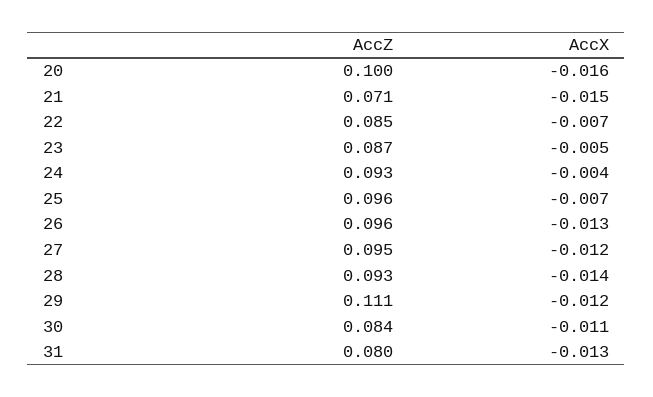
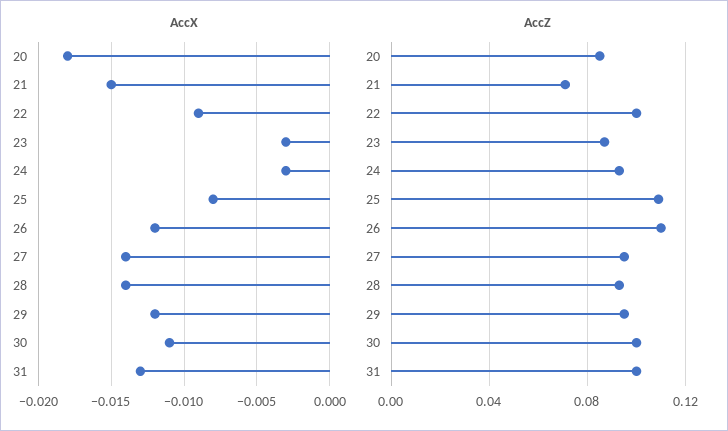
AccZ, 20: 0.1 -> 0.085
AccX, 20: -0.016 -> -0.018
AccZ, 22: 0.085 -> 0.1
AccX, 22: -0.007 -> -0.009
AccX, 23: -0.005 -> -0.003
AccX, 24: -0.004 -> -0.003
AccZ, 25: 0.096 -> 0.11
AccX, 25: -0.007 -> -0.008
AccZ, 26: 0.096 -> 0.11
AccX, 26: -0.013 -> -0.012
AccX, 27: -0.012 -> -0.014
AccZ, 29: 0.111 -> 0.095
AccZ, 30: 0.084 -> 0.1
AccZ, 31: 0.08 -> 0.1

